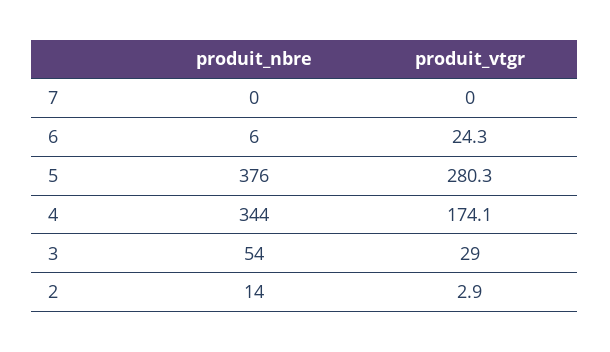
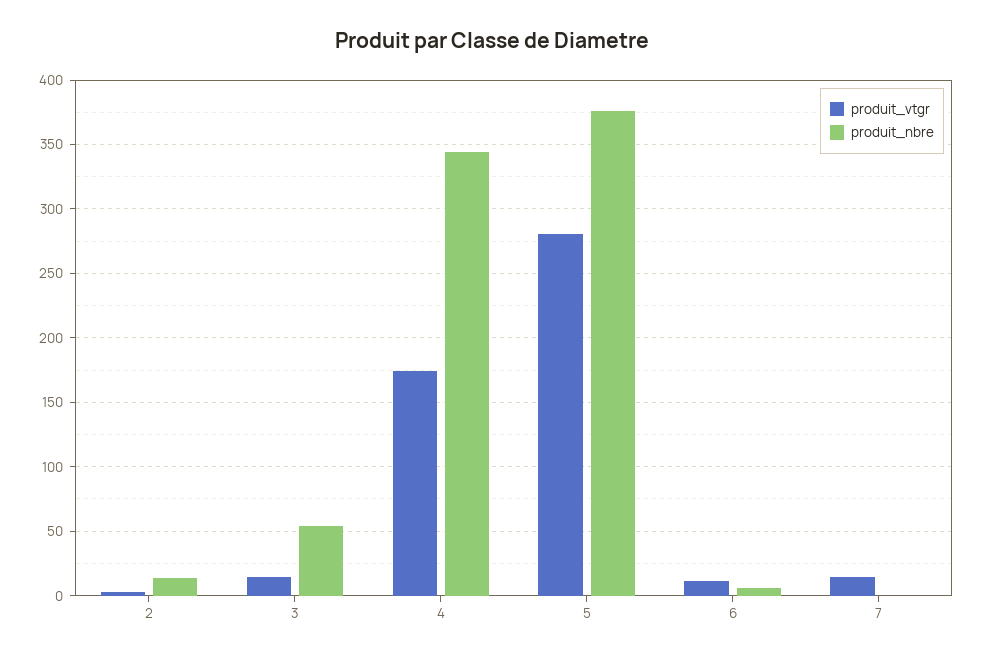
produit_vtgr, 7: 0 -> 15
produit_vtgr, 6: 24.3 -> 10
produit_vtgr, 3: 29 -> 15

